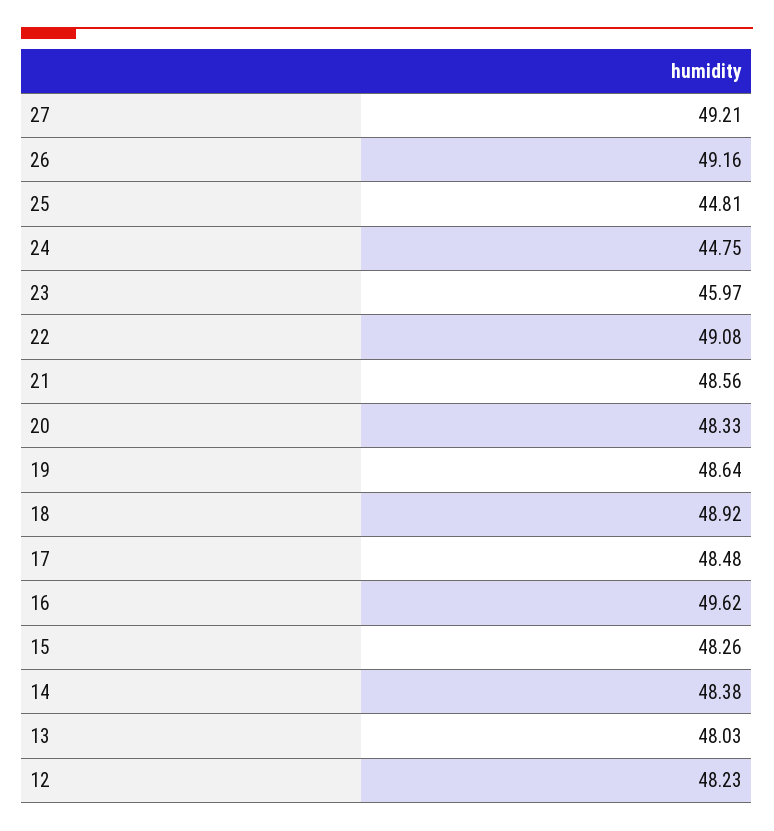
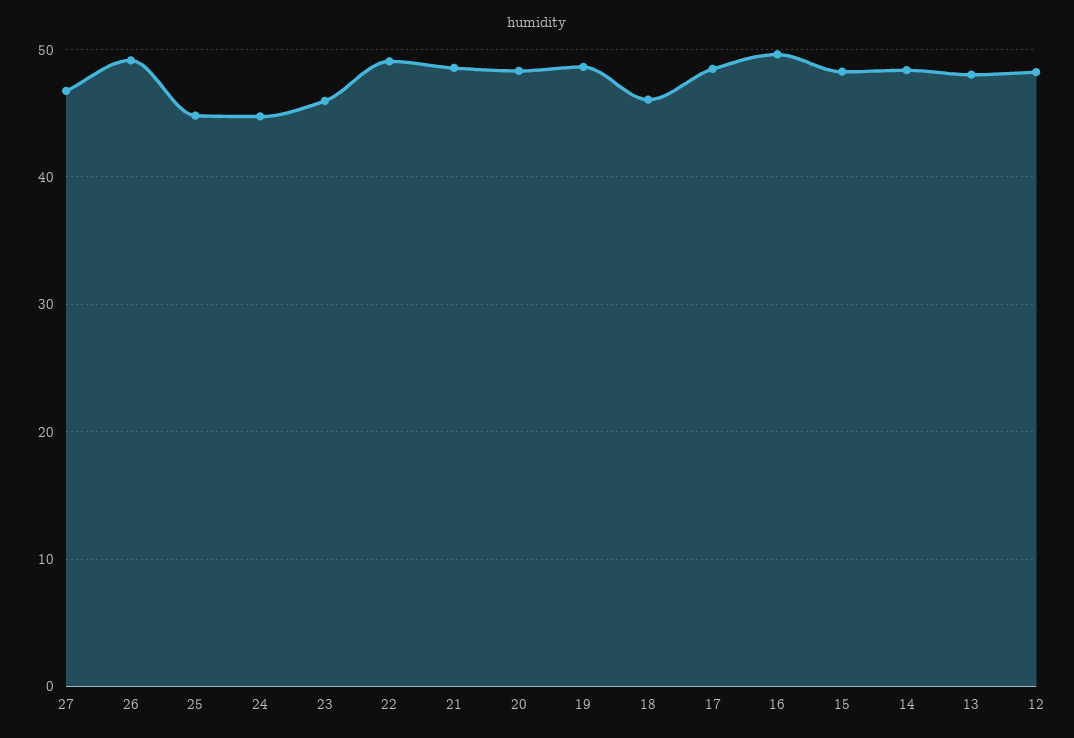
27: 49.21 -> 47
18: 48.92 -> 46

